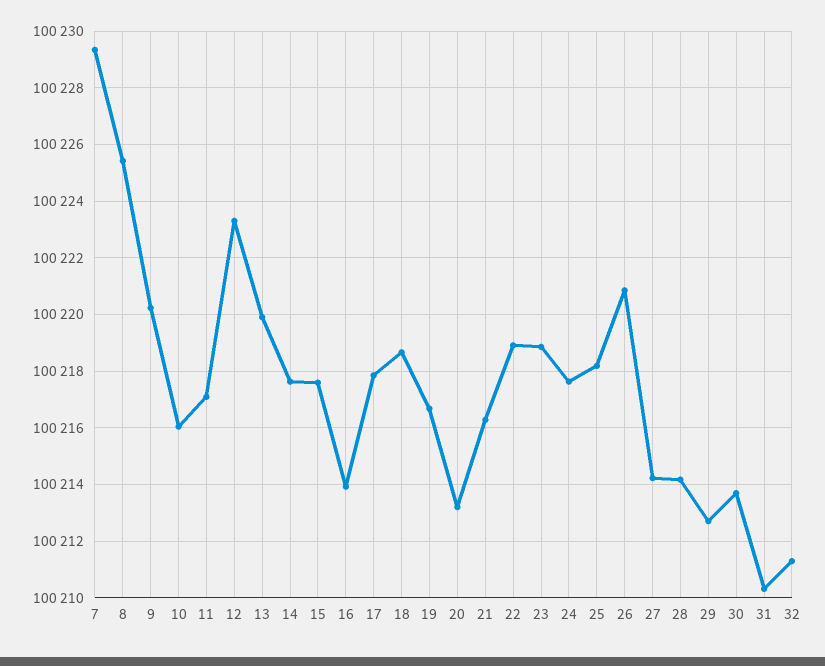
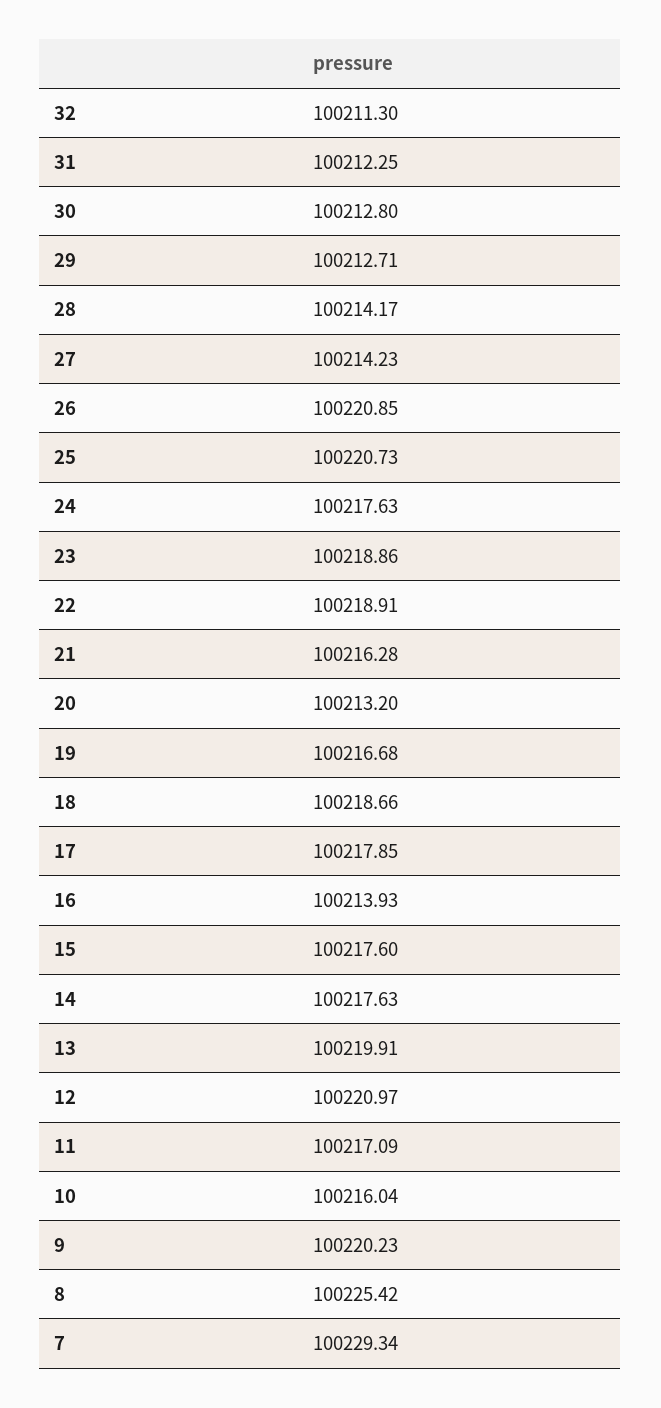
12: 100223.25 -> 100220.97
25: 100218.25 -> 100220.73
30: 100213.75 -> 100212.8
31: 100210.25 -> 100212.25

